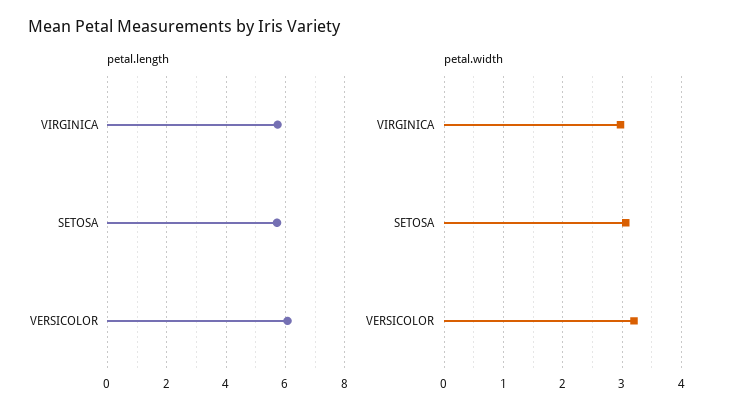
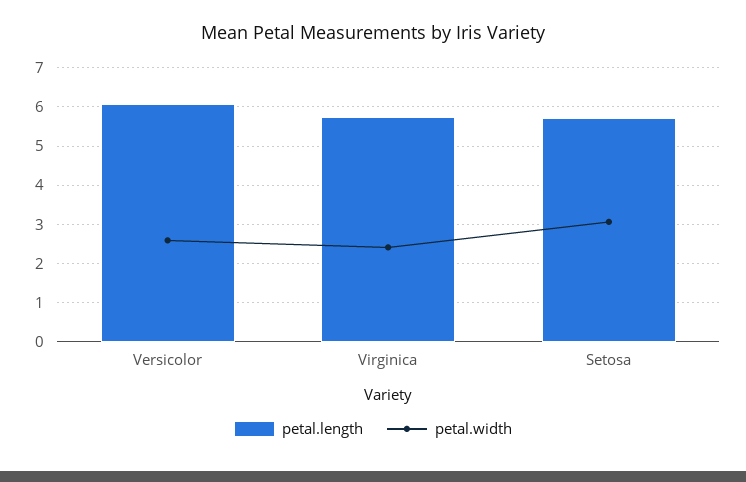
petal.width, VIRGINICA: 3 -> 2.4
petal.width, VERSICOLOR: 3.2 -> 2.6

